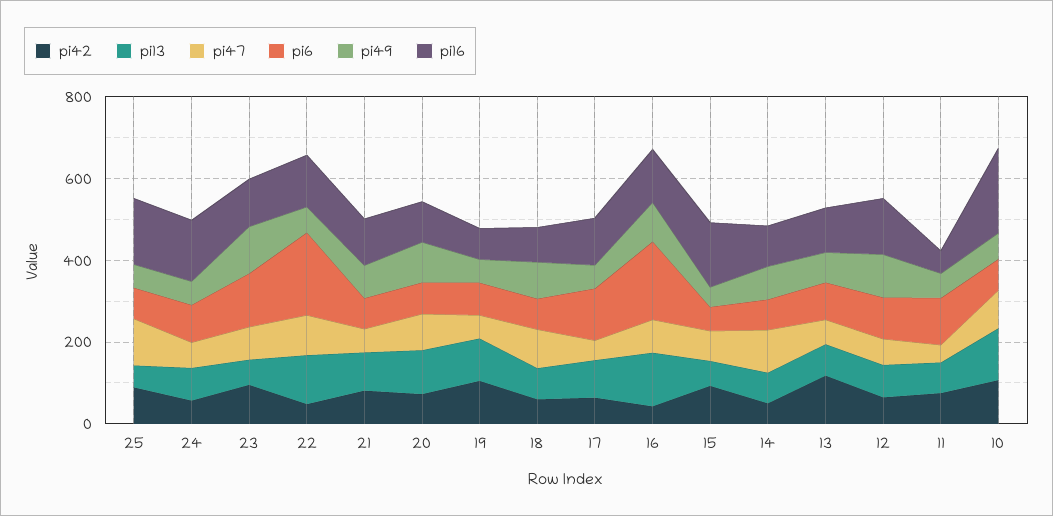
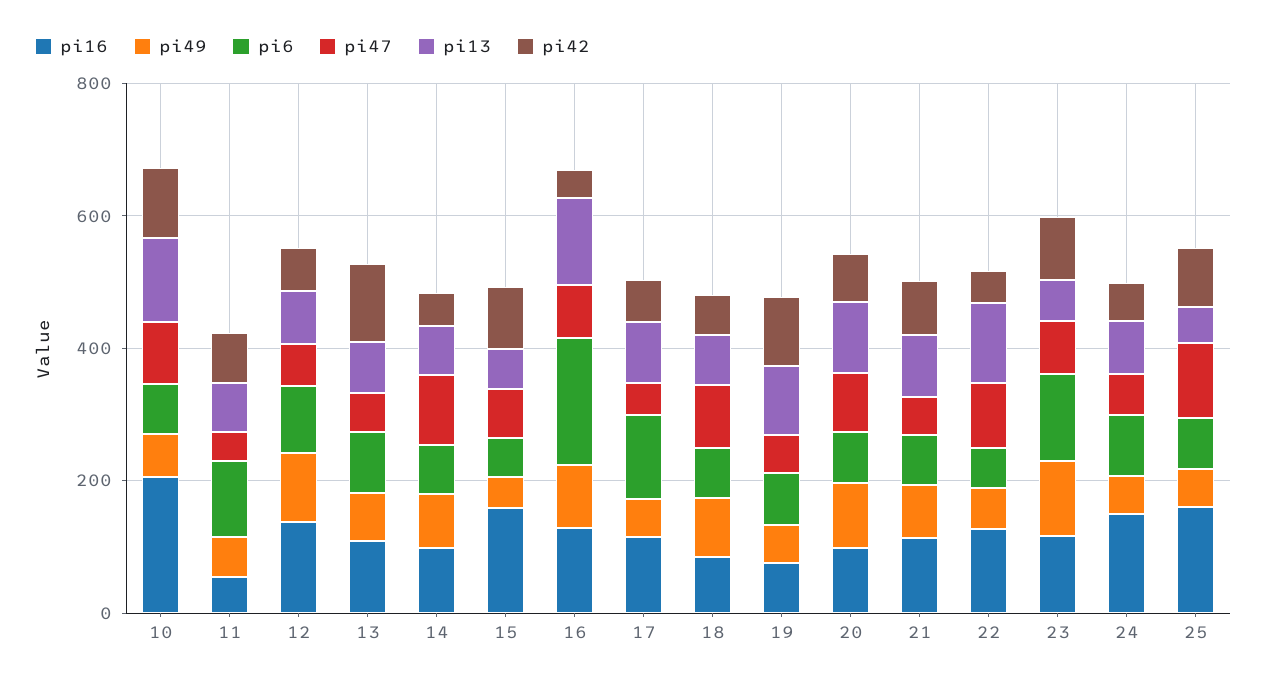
pi6, 22: 200 -> 50

